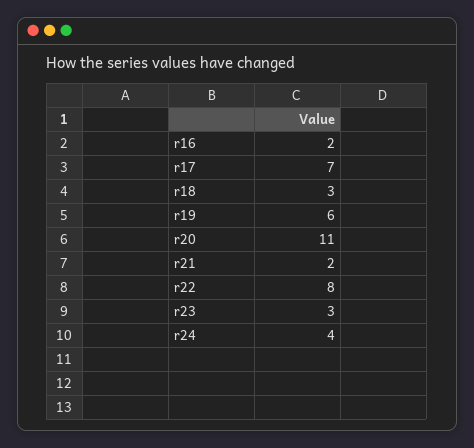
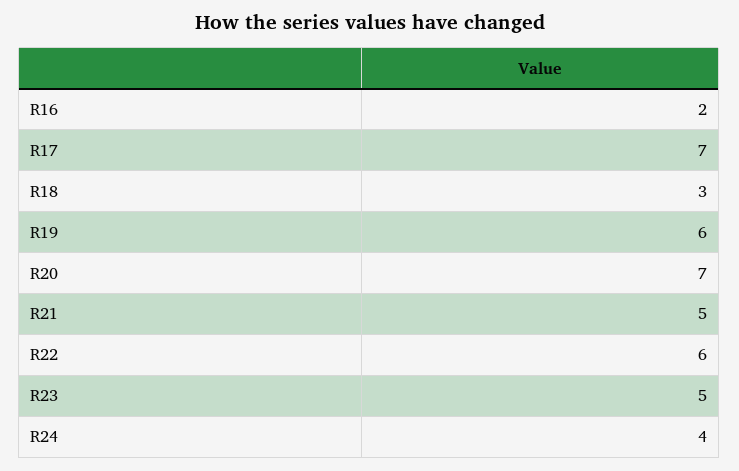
r20: 11 -> 7
r21: 2 -> 5
r22: 8 -> 6
r23: 3 -> 5

